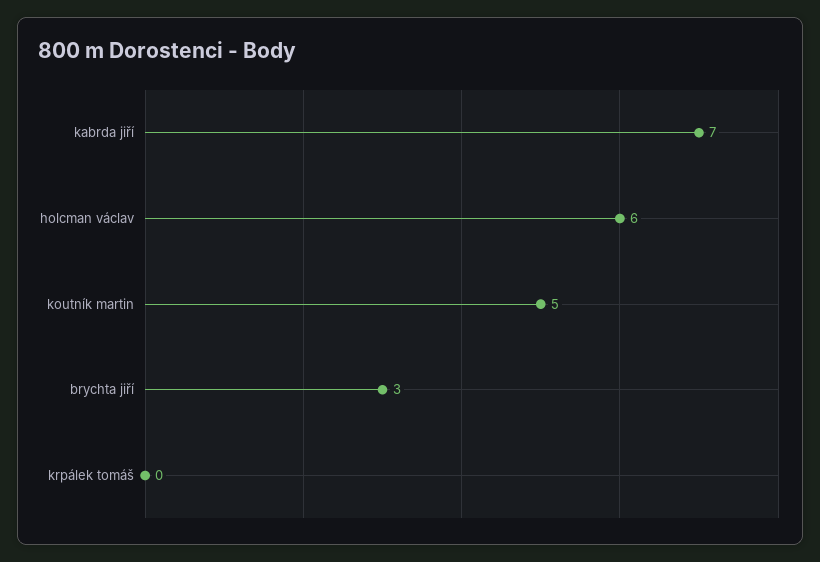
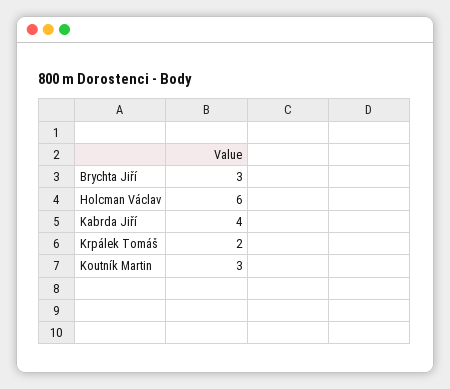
kabrda jiří: 7 -> 4
koutník martin: 5 -> 3
krpálek tomáš: 0 -> 2

